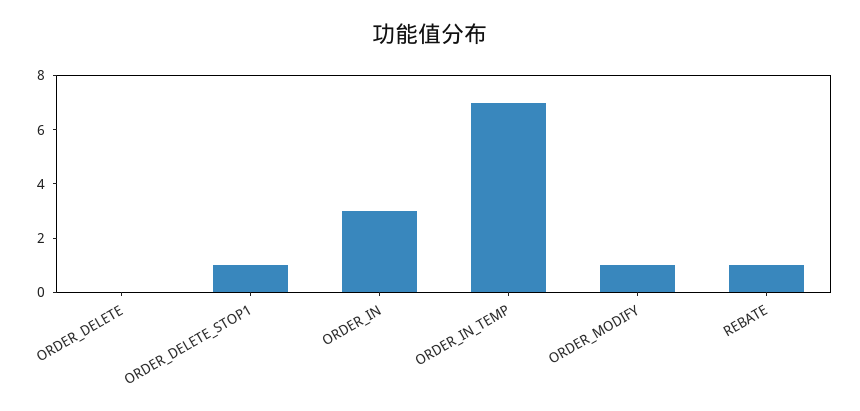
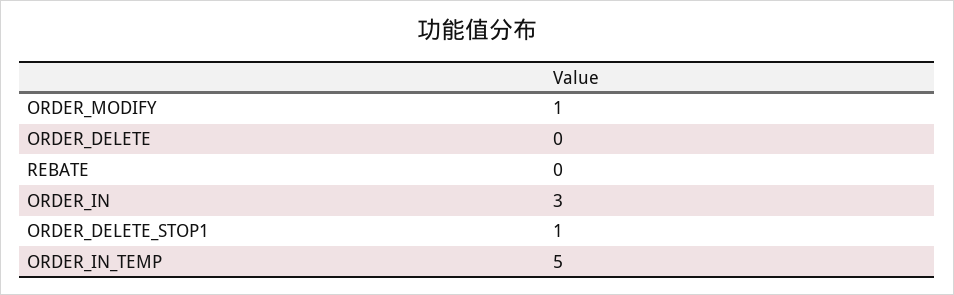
ORDER_IN_TEMP: 7 -> 5
REBATE: 1 -> 0

